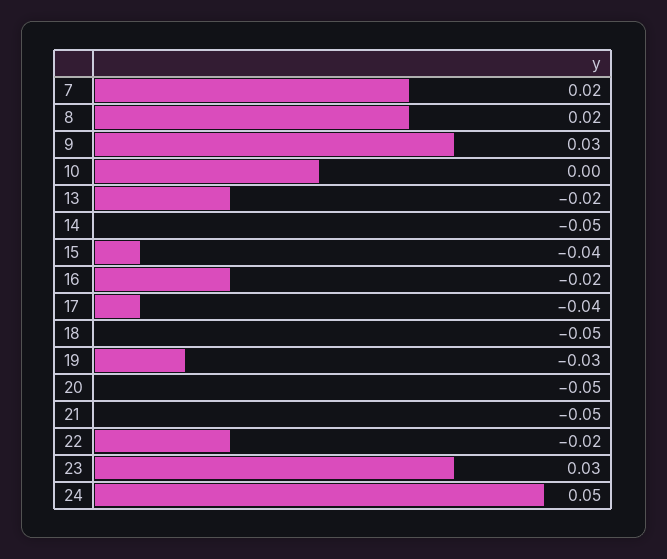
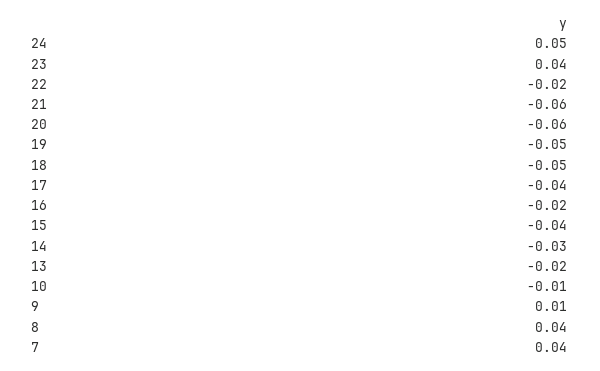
7: 0.02 -> 0.04
8: 0.02 -> 0.04
9: 0.03 -> 0.01
10: 0 -> -0.01
14: -0.05 -> -0.03
19: -0.03 -> -0.05
20: -0.05 -> -0.06
21: -0.05 -> -0.06
23: 0.03 -> 0.04

